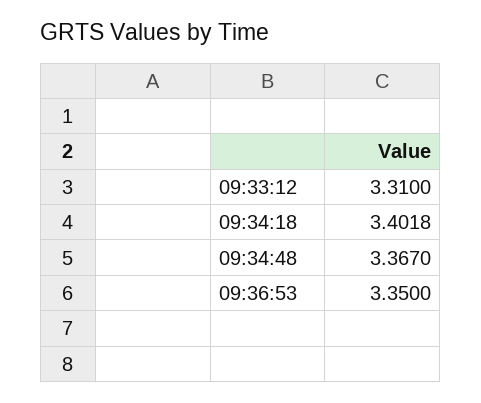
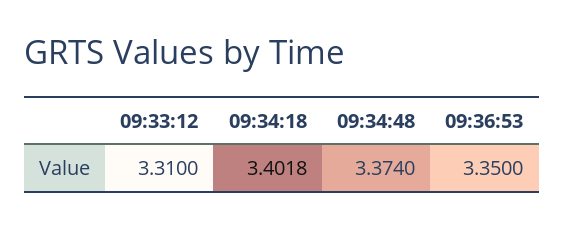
09:34:48: 3.367 -> 3.374

